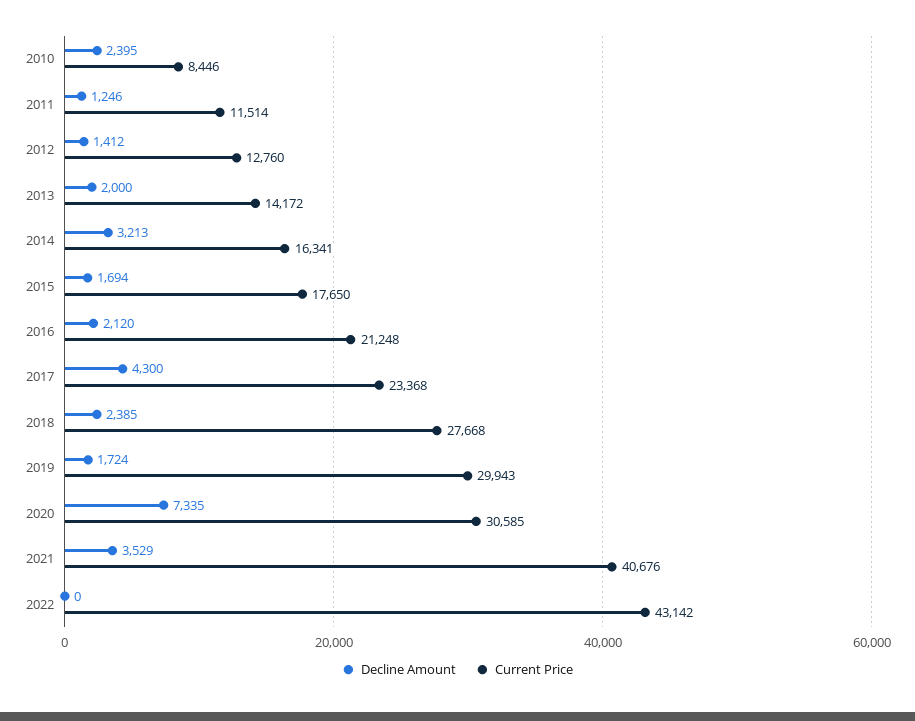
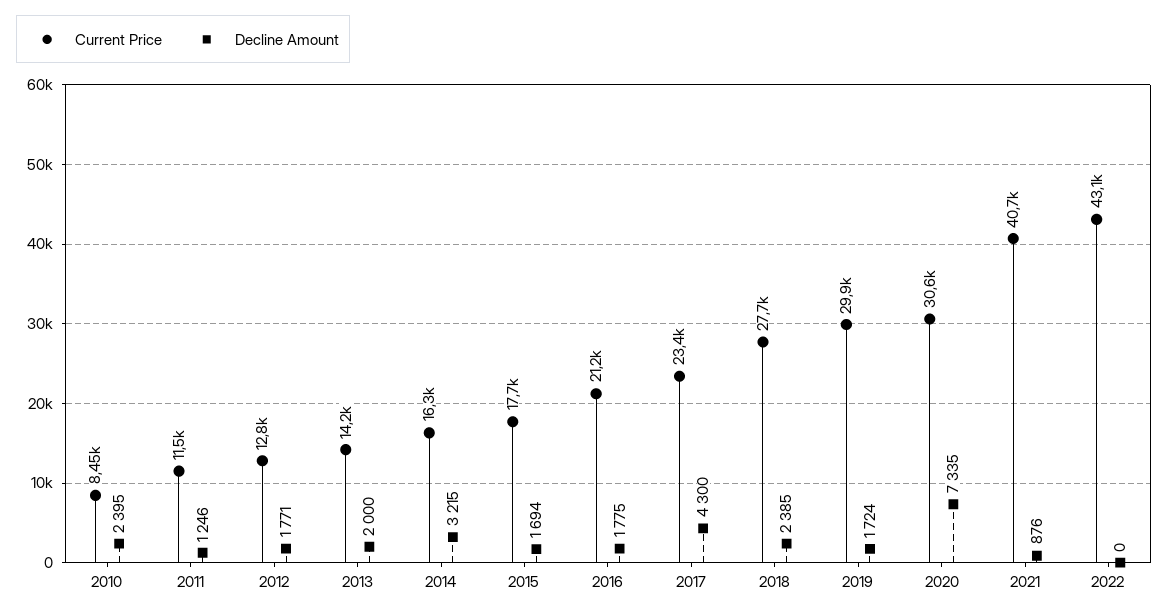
Decline Amount, 2012: 1412 -> 1771
Decline Amount, 2014: 3213 -> 3215
Decline Amount, 2016: 2120 -> 1775
Decline Amount, 2021: 3529 -> 876

